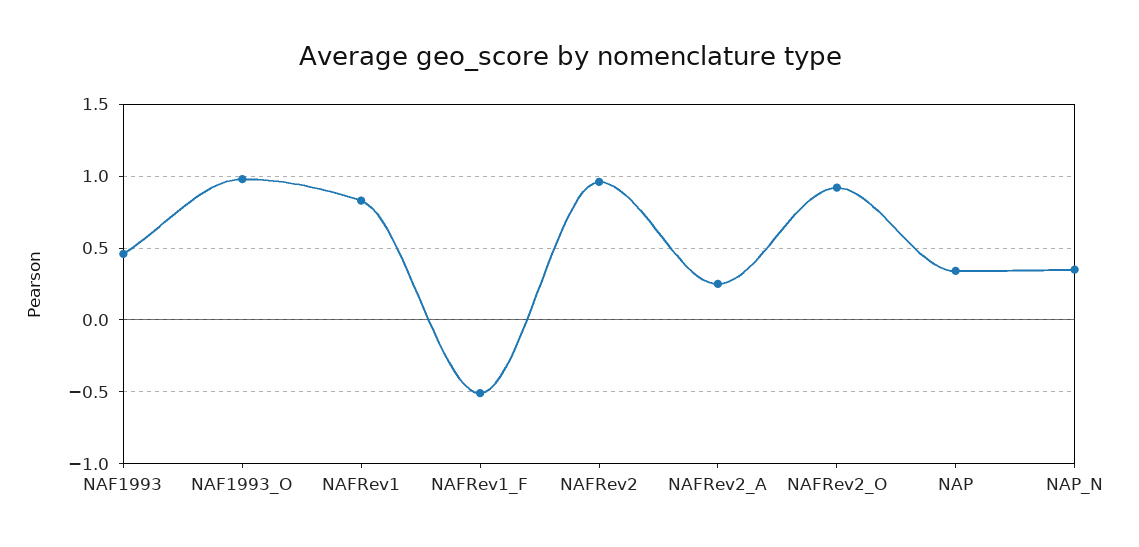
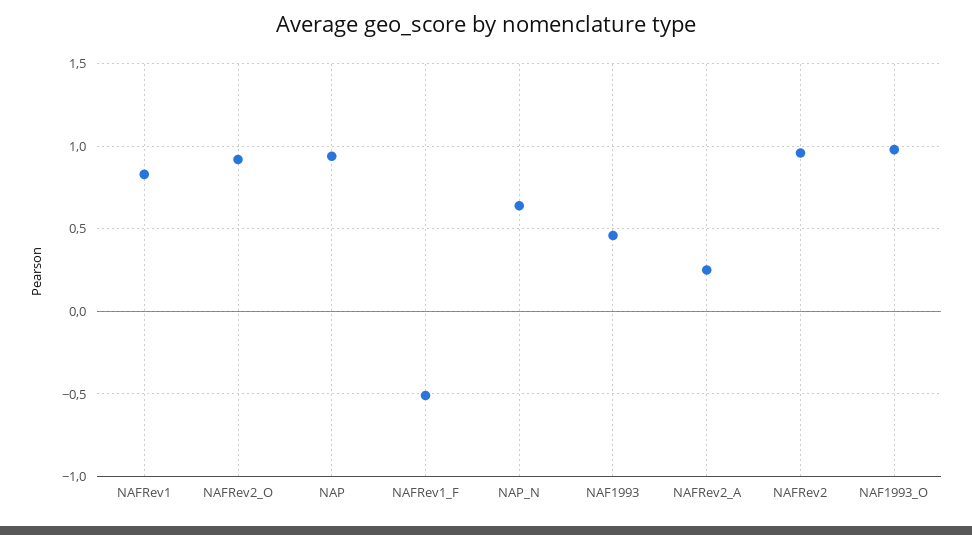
NAP: 0.35 -> 0.95
NAP_N: 0.35 -> 0.65

